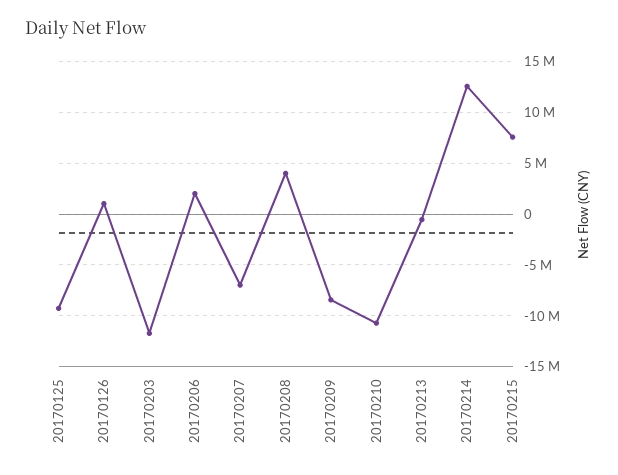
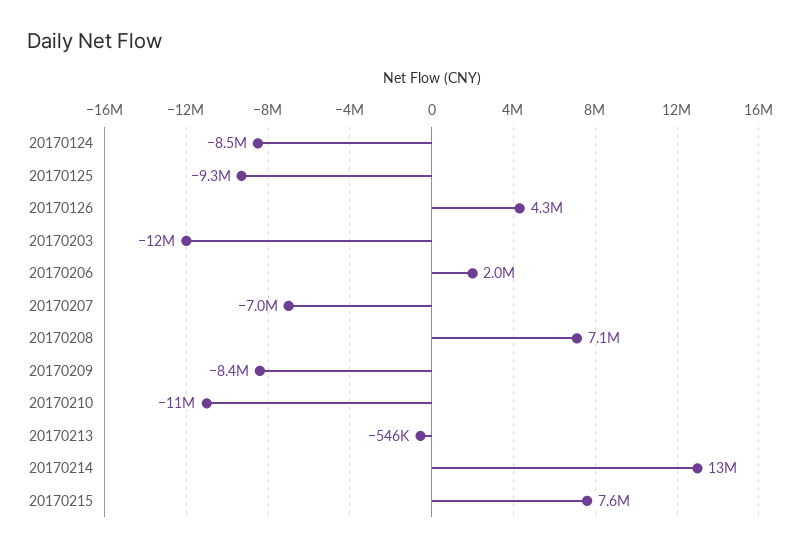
20170126: 1000000 -> 4300000
20170208: 4000000 -> 7100000
20170124: none -> -8500000

